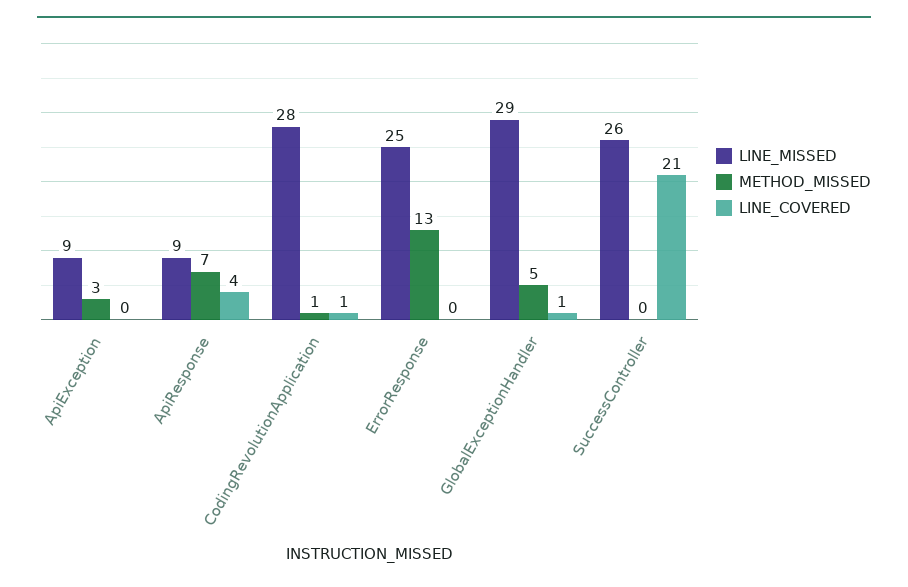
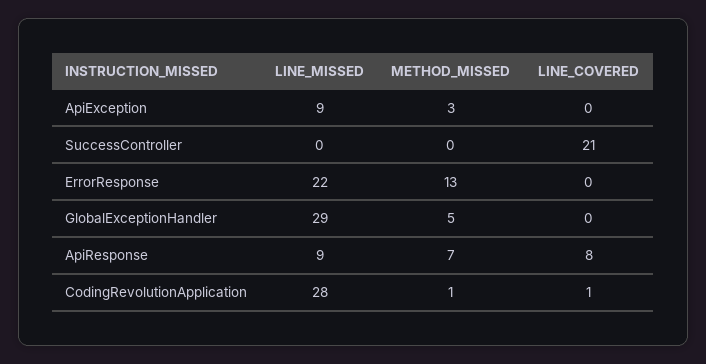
LINE_COVERED, ApiResponse: 4 -> 8
LINE_MISSED, ErrorResponse: 25 -> 22
LINE_COVERED, GlobalExceptionHandler: 1 -> 0
LINE_MISSED, SuccessController: 26 -> 0

